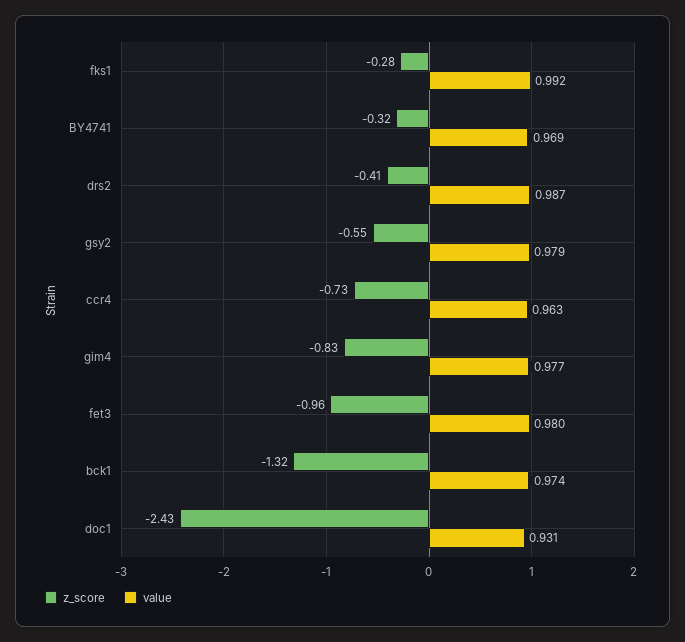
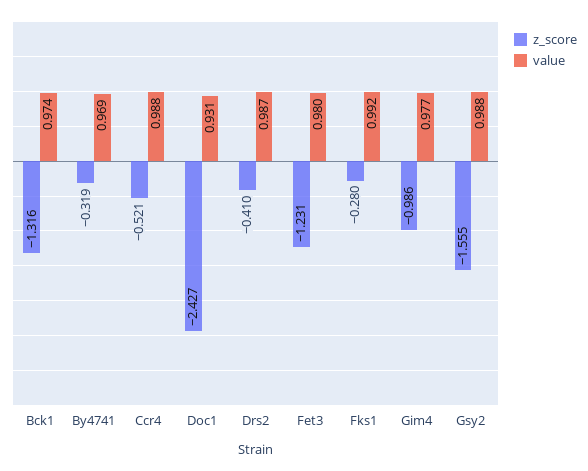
z_score, gsy2: -0.55 -> -1.555
value, gsy2: 0.979 -> 0.988
z_score, ccr4: -0.73 -> -0.521
value, ccr4: 0.963 -> 0.988
z_score, gim4: -0.83 -> -0.986
z_score, fet3: -0.96 -> -1.231

